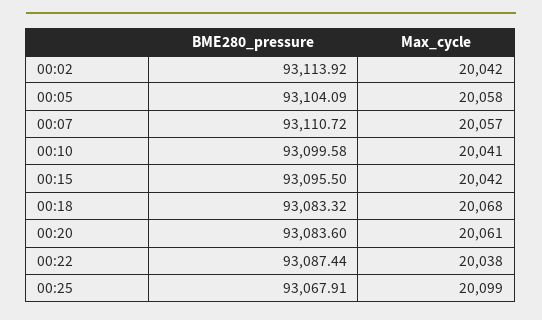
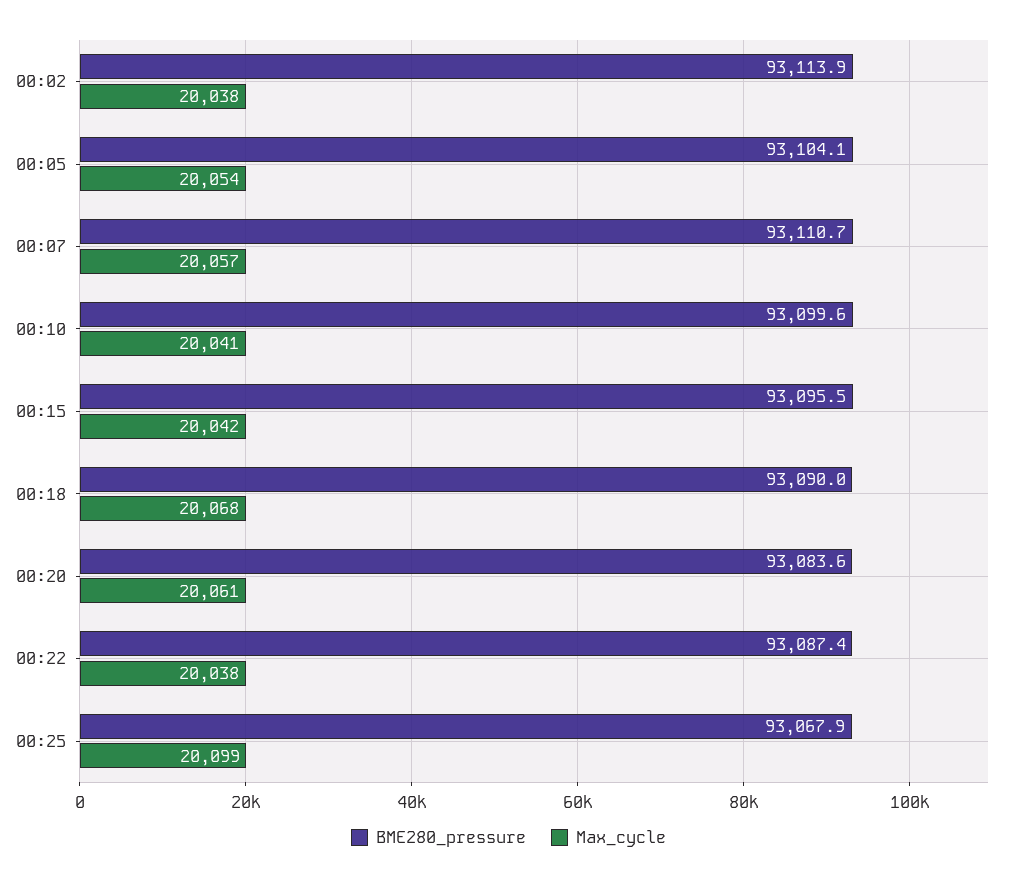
Max_cycle, 00:02: 20042 -> 20038
Max_cycle, 00:05: 20058 -> 20054
BME280_pressure, 00:18: 93083.32 -> 93090

